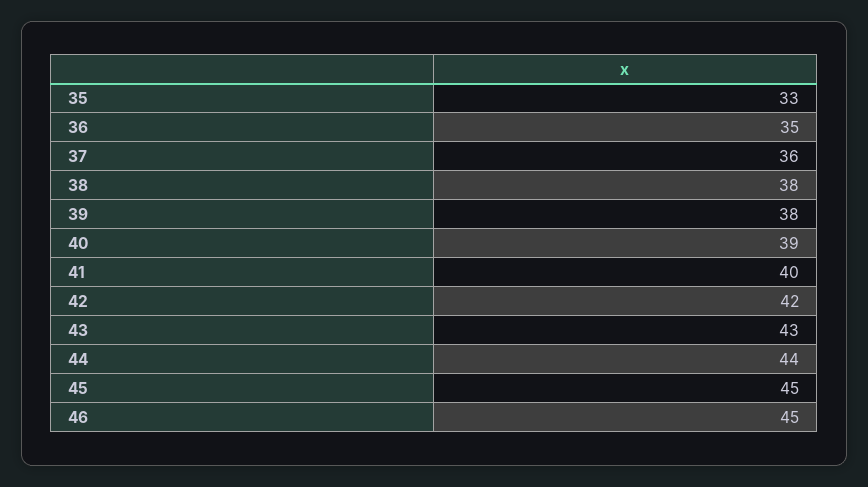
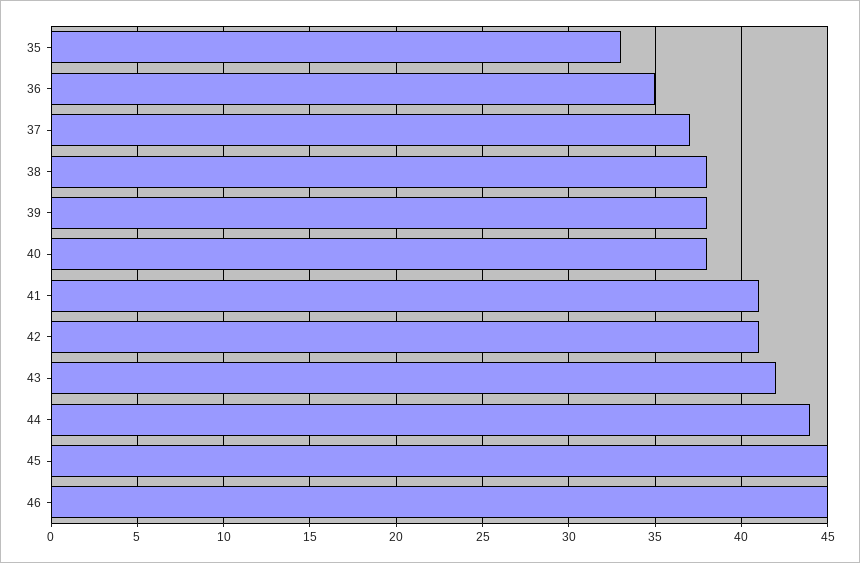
37: 36 -> 37
40: 39 -> 38
41: 40 -> 41
42: 42 -> 41
43: 43 -> 42

